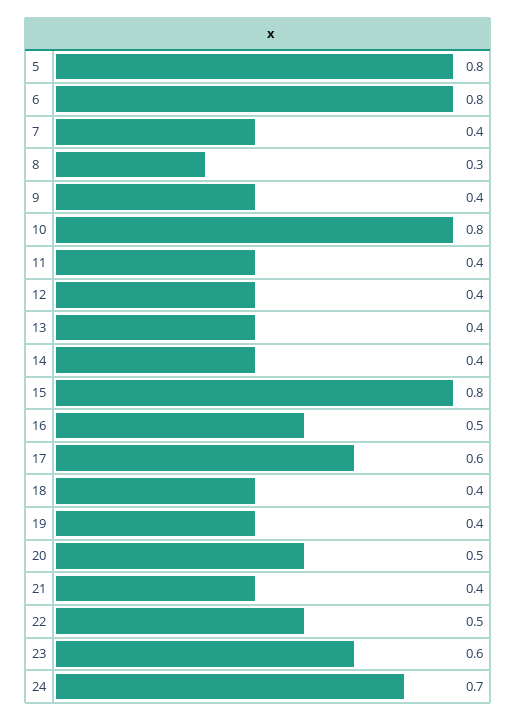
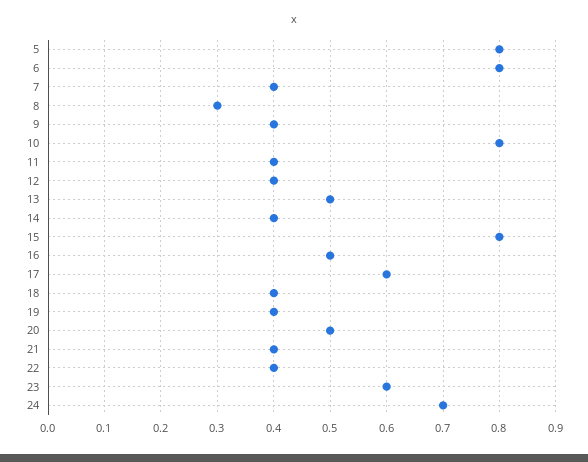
13: 0.4 -> 0.5
22: 0.5 -> 0.4

